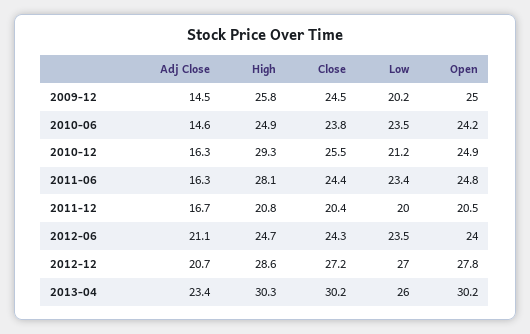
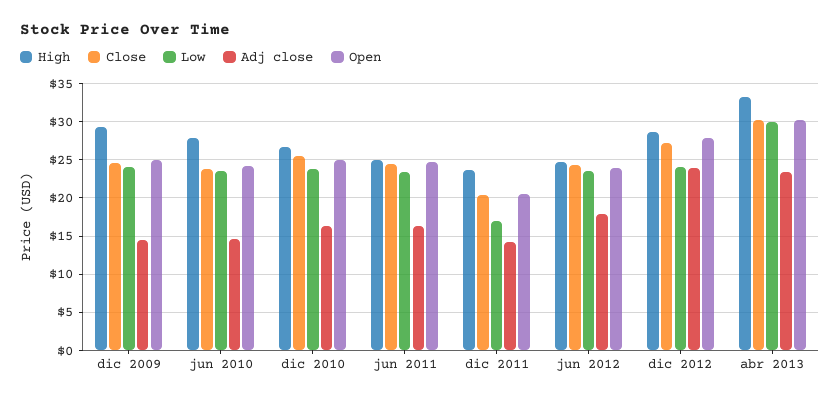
High, 2009-12: 25.8 -> 29
Low, 2009-12: 20.2 -> 24
High, 2010-06: 24.9 -> 28
High, 2010-12: 29.3 -> 27
Low, 2010-12: 21.2 -> 24
High, 2011-06: 28.1 -> 25
Adj Close, 2011-12: 16.7 -> 14
High, 2011-12: 20.8 -> 24
Low, 2011-12: 20 -> 17
Adj Close, 2012-06: 21.1 -> 18
Adj Close, 2012-12: 20.7 -> 24
Low, 2012-12: 27 -> 24
High, 2013-04: 30.3 -> 33
Low, 2013-04: 26 -> 30

